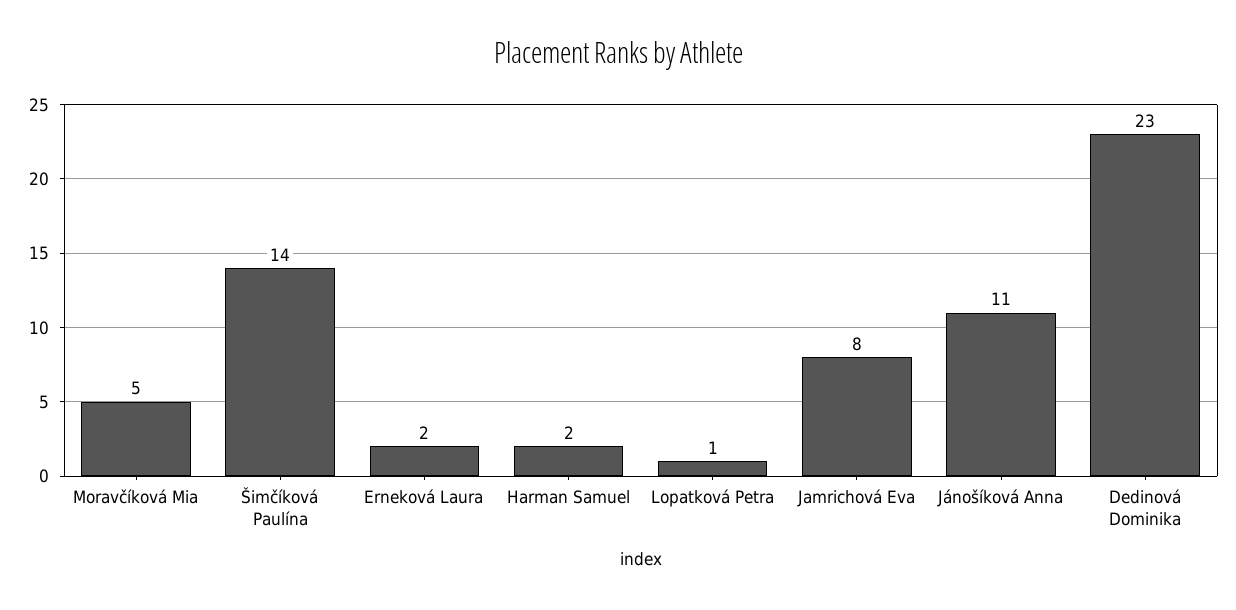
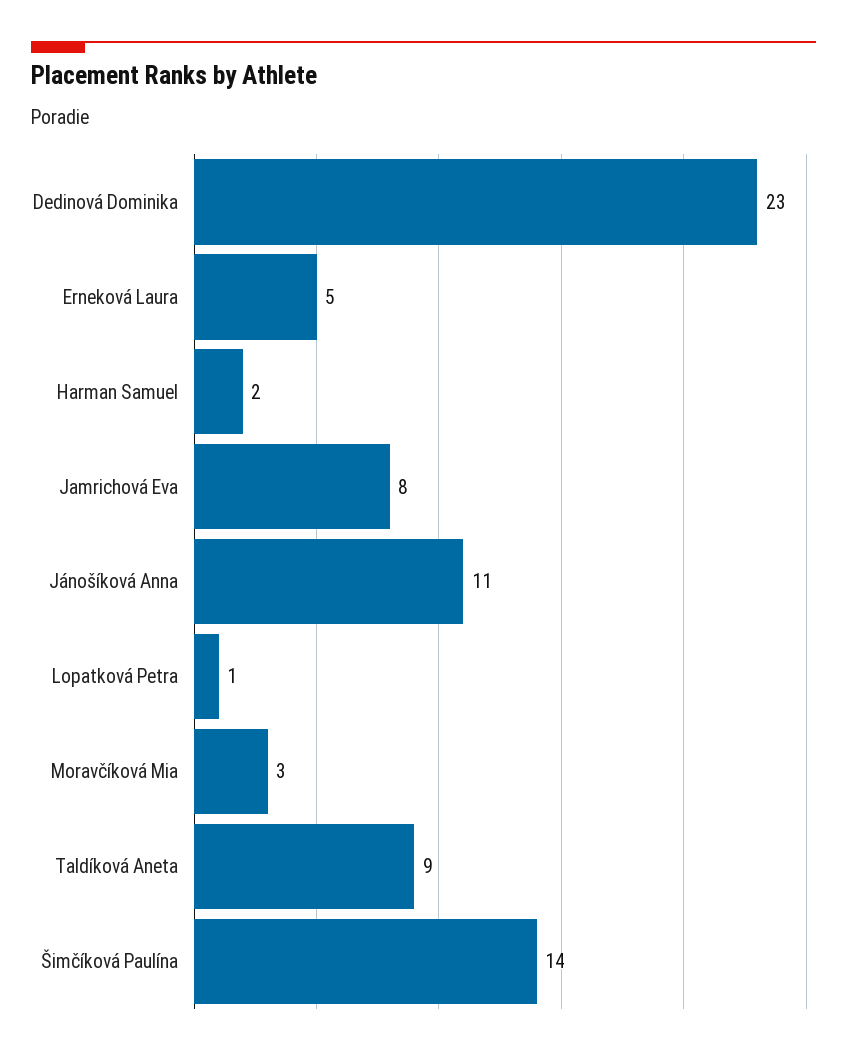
Moravčíková Mia: 5 -> 3
Erneková Laura: 2 -> 5
Taldíková Aneta: none -> 9

